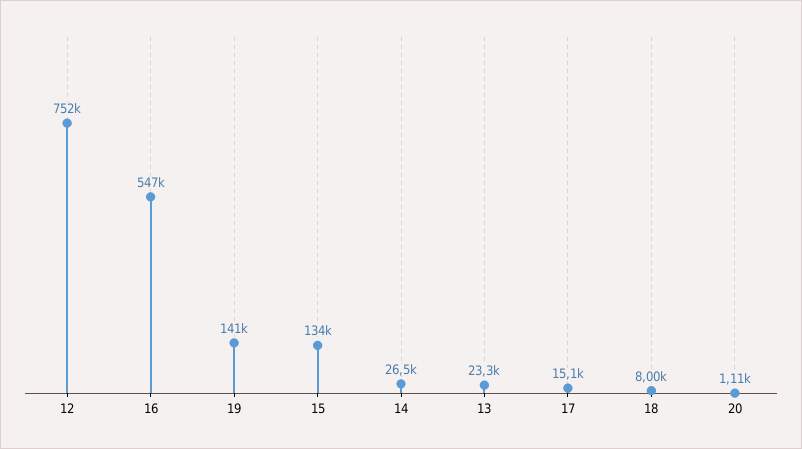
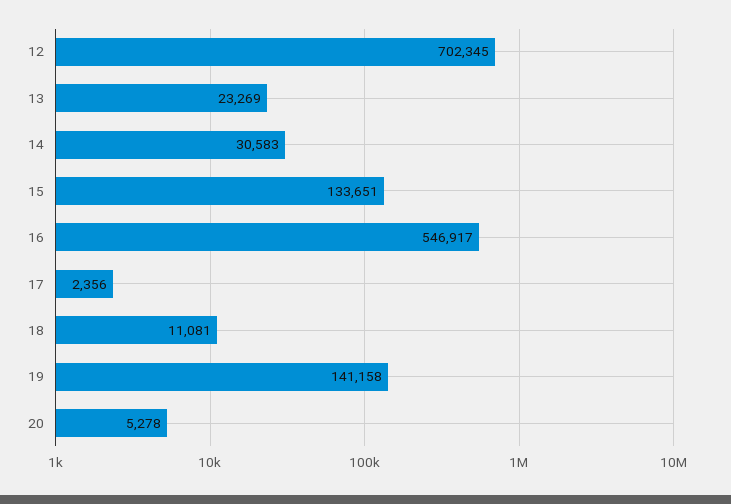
12: 752000 -> 702345
14: 26500 -> 30583
17: 15100 -> 2356
18: 8000 -> 11081
20: 1110 -> 5278

